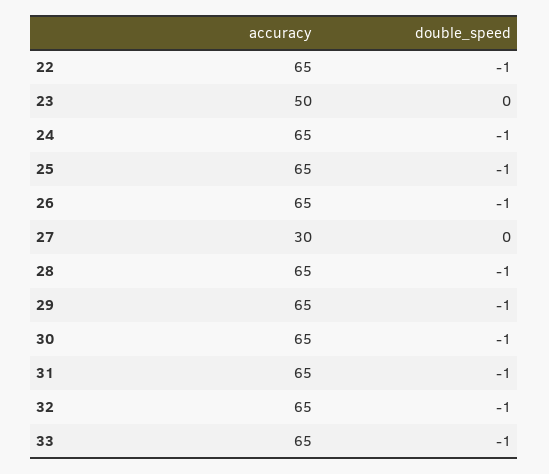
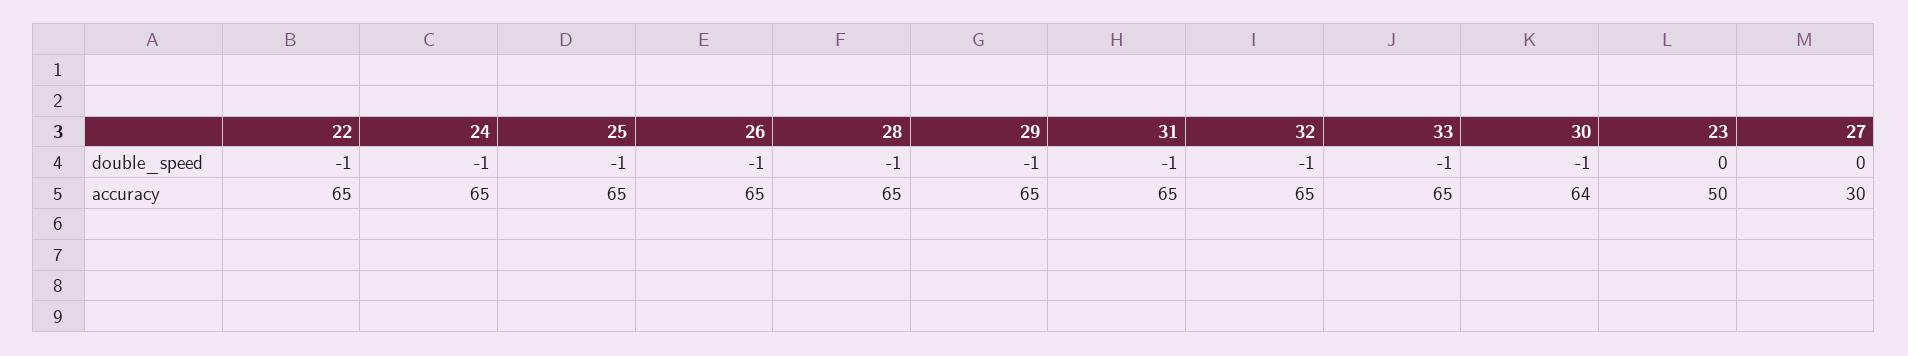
accuracy, 30: 65 -> 64

